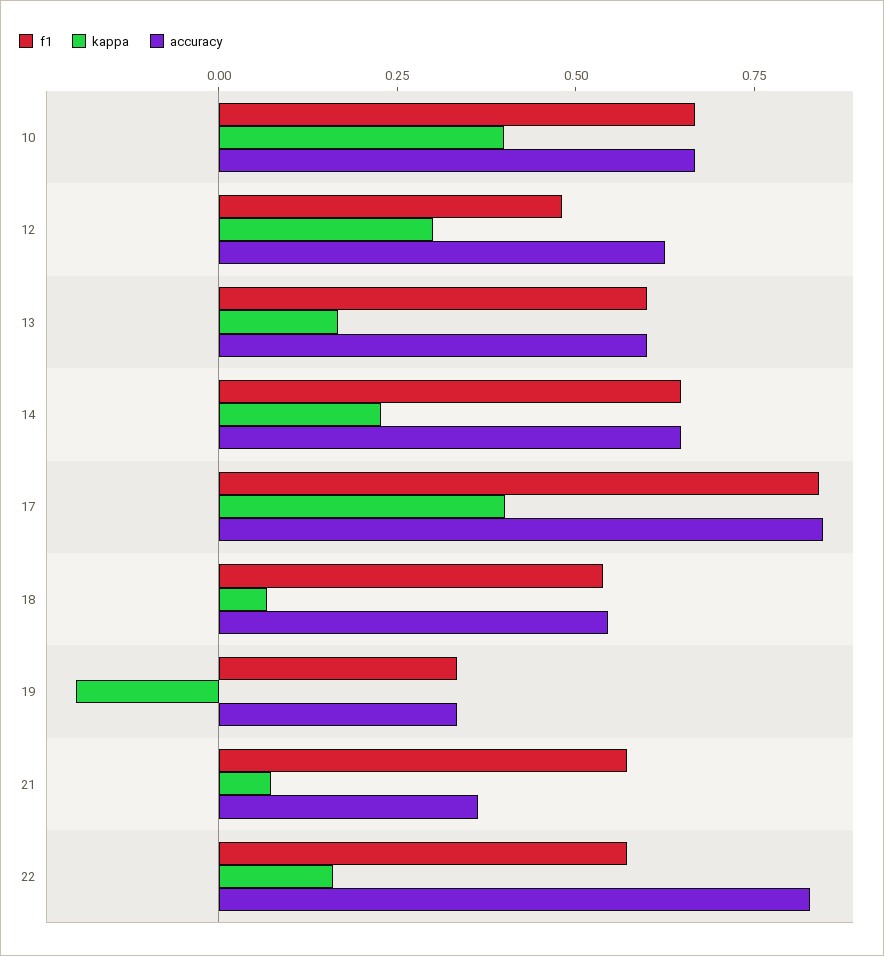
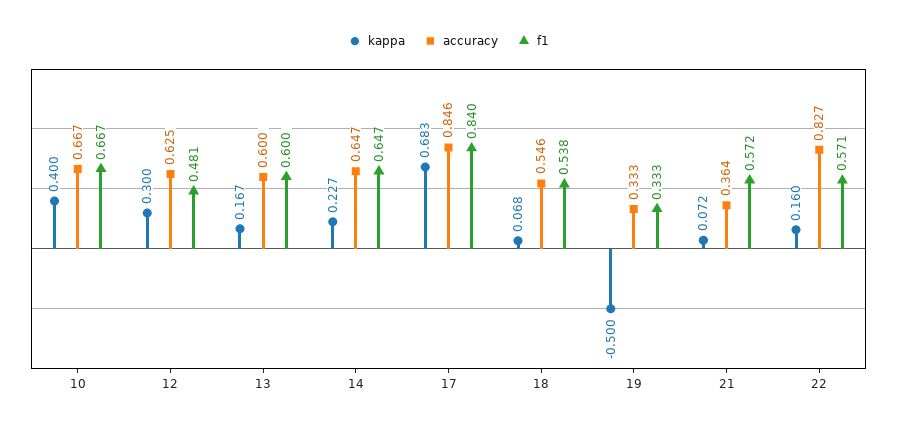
kappa, 17: 0.4 -> 0.683
kappa, 19: -0.2 -> -0.5

